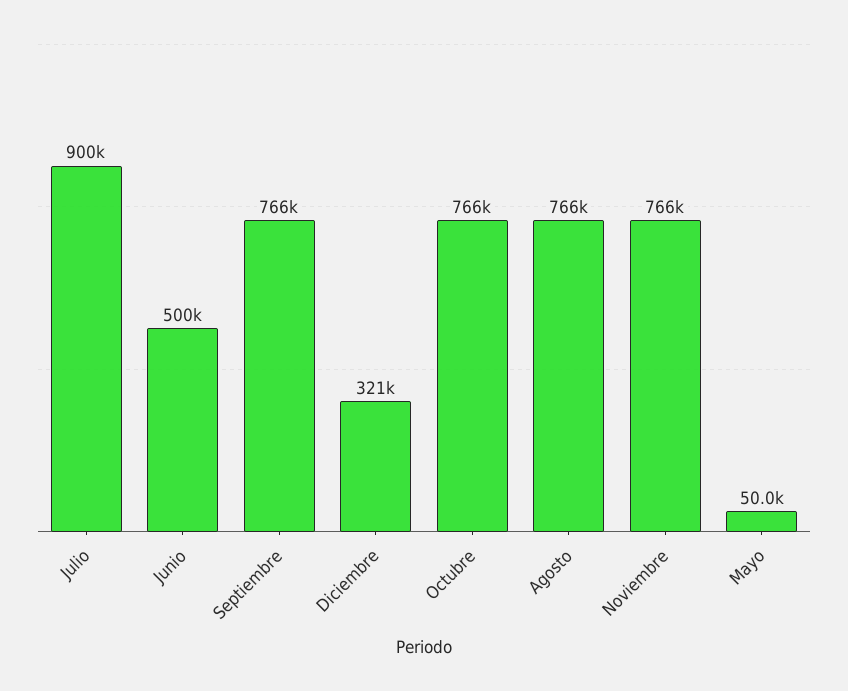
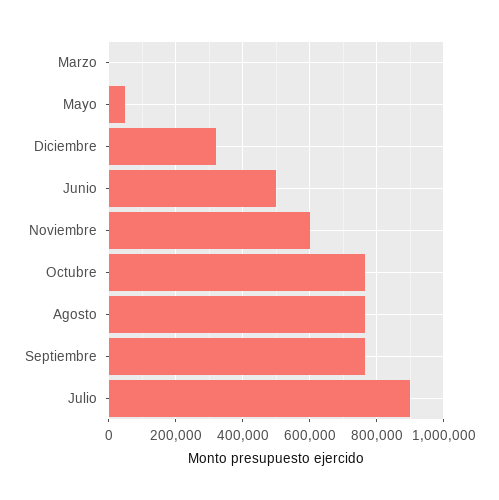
Noviembre: 766000 -> 600000
Marzo: none -> 0

